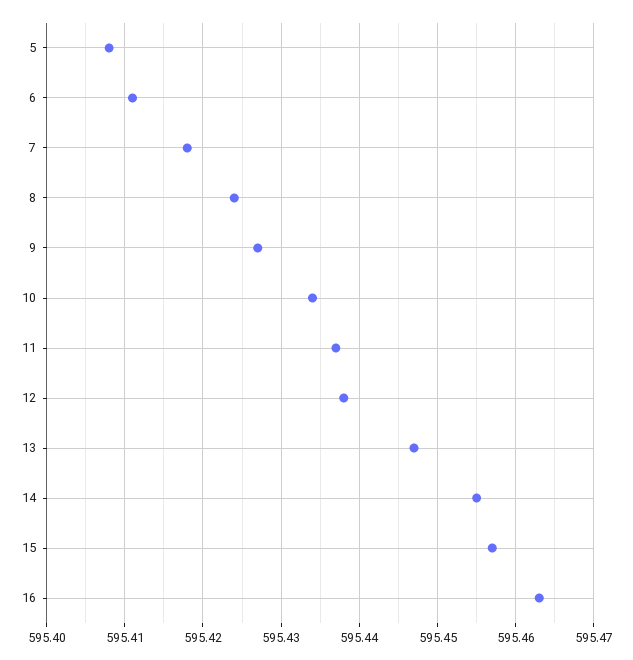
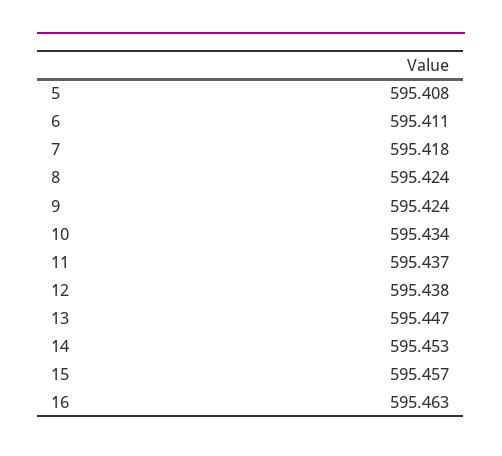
9: 595.427 -> 595.424
14: 595.455 -> 595.453

